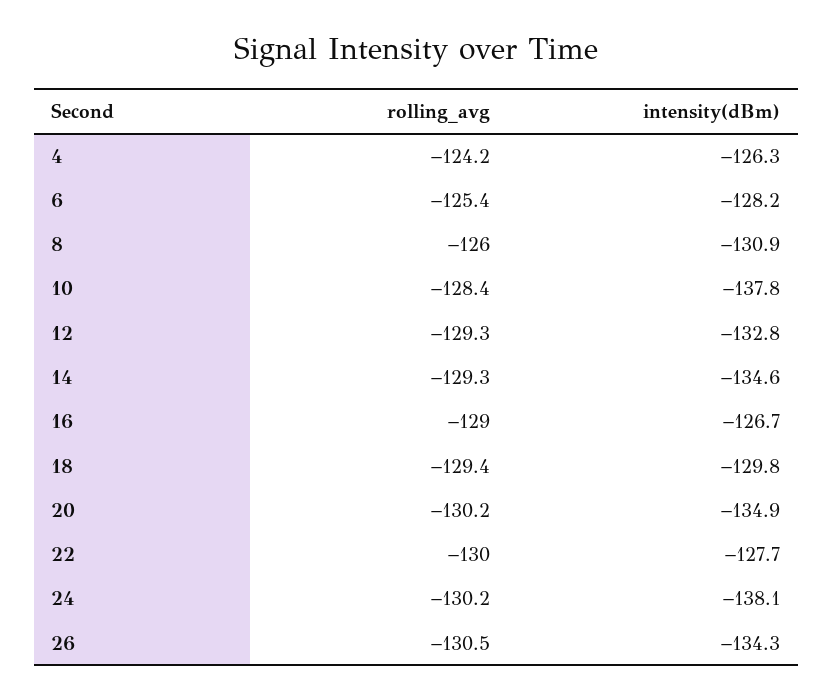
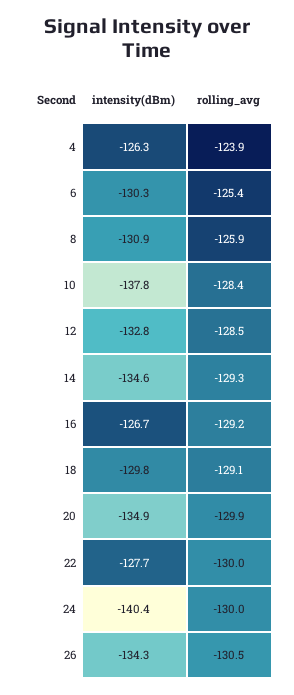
rolling_avg, 4: -124.2 -> -123.9
intensity(dBm), 6: -128.2 -> -130.3
rolling_avg, 8: -126 -> -125.9
rolling_avg, 12: -129.3 -> -128.5
rolling_avg, 16: -129 -> -129.2
rolling_avg, 18: -129.4 -> -129.1
rolling_avg, 20: -130.2 -> -129.9
rolling_avg, 24: -130.2 -> -130
intensity(dBm), 24: -138.1 -> -140.4

